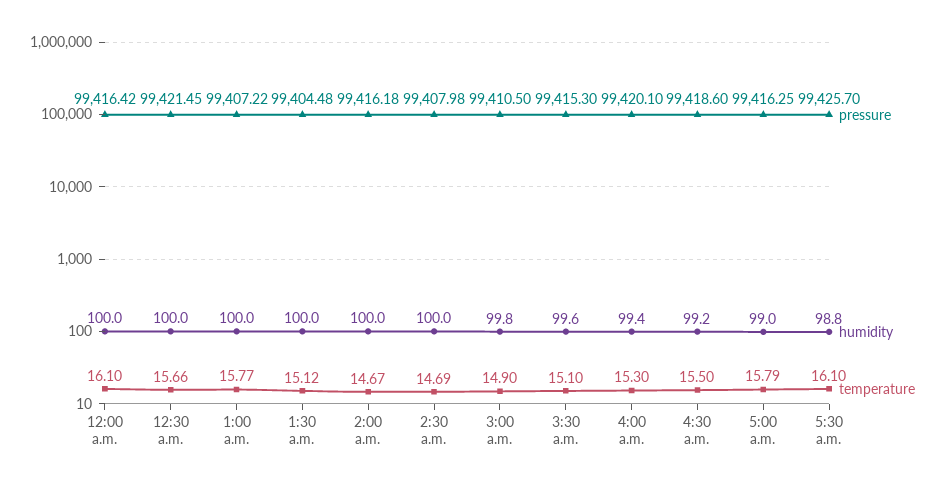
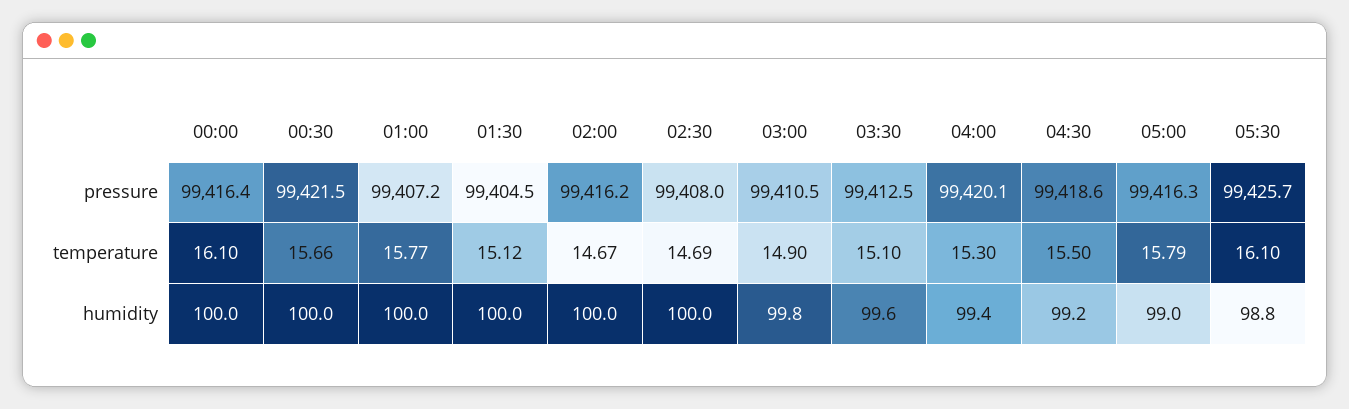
pressure, 3:30 a.m.: 99415.3 -> 99412.5

